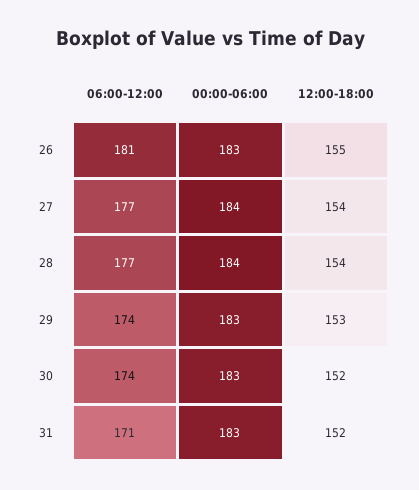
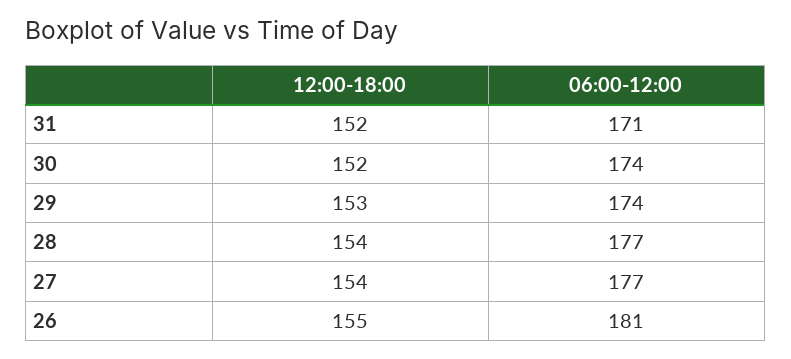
00:00-06:00, 26: 183 -> none
00:00-06:00, 27: 184 -> none
00:00-06:00, 28: 184 -> none
00:00-06:00, 29: 183 -> none
00:00-06:00, 30: 183 -> none
00:00-06:00, 31: 183 -> none

